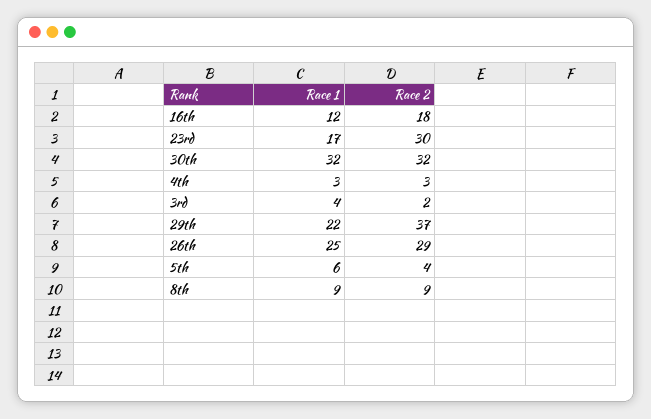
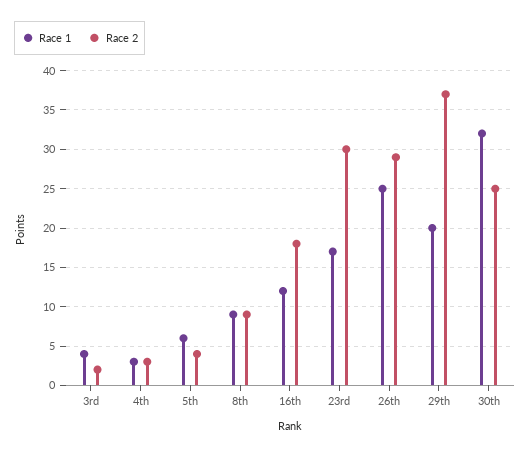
Race 2, 30th: 32 -> 25
Race 1, 29th: 22 -> 20

